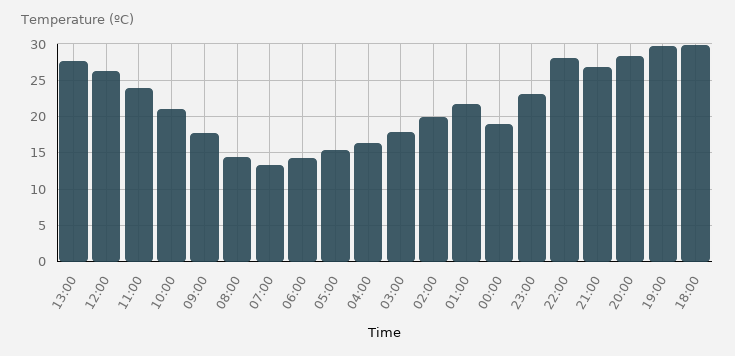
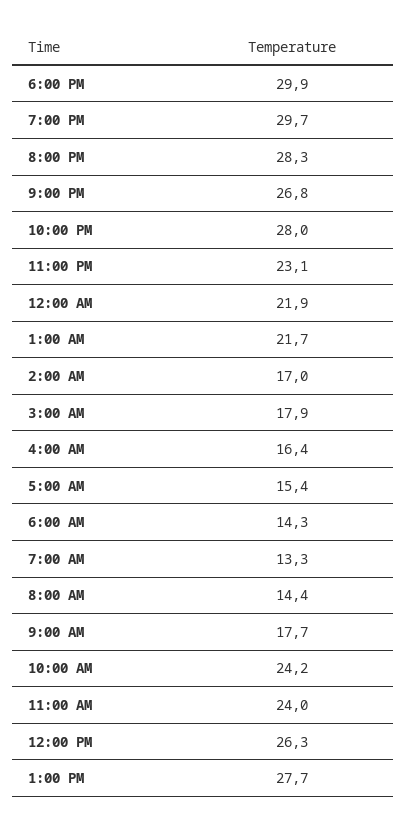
10:00: 21 -> 24.2
02:00: 20 -> 17
00:00: 19 -> 21.9

